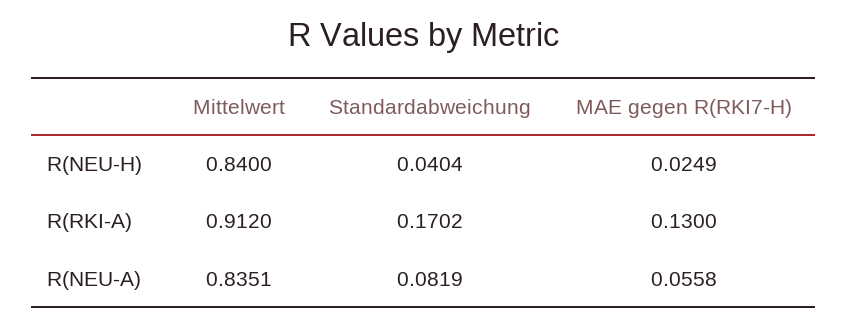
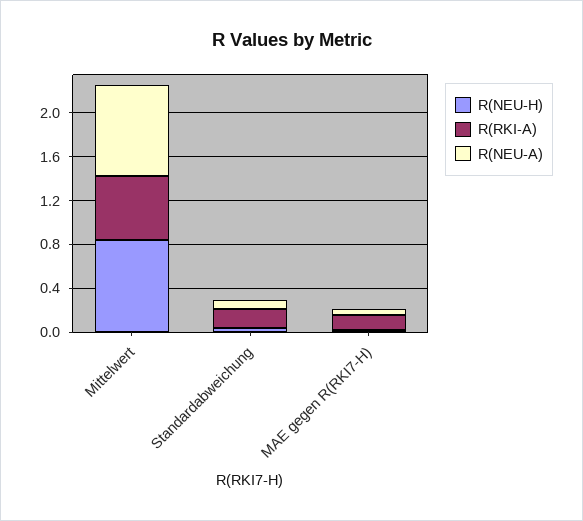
R(RKI-A), Mittelwert: 0.912 -> 0.6

